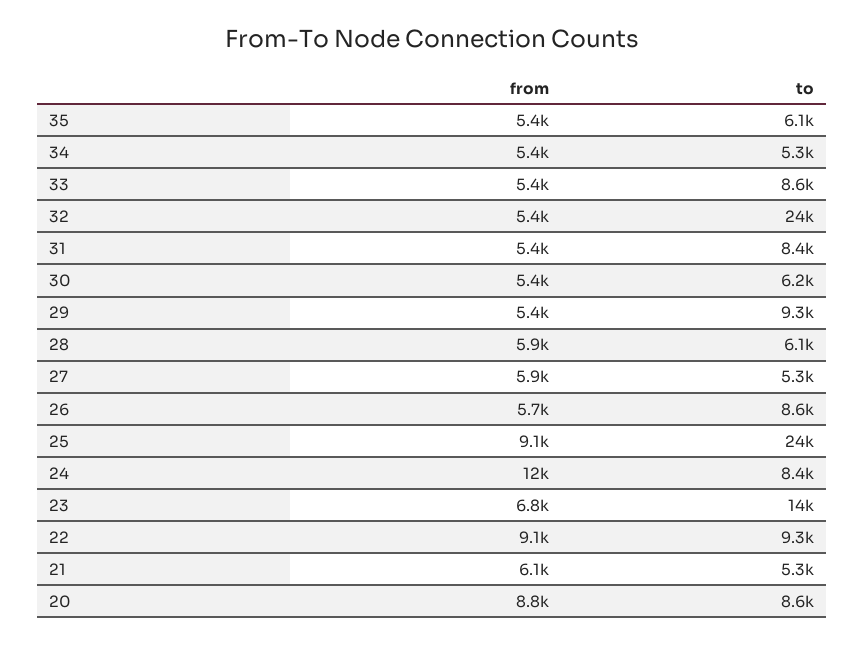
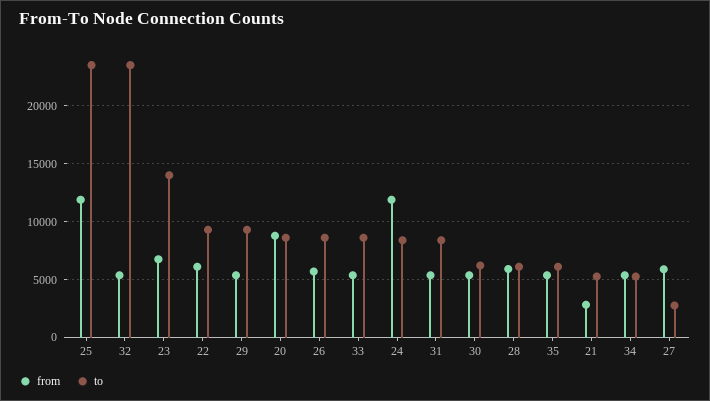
to, 27: 5300 -> 3000
from, 25: 9100 -> 12000
from, 22: 9100 -> 6000
from, 21: 6100 -> 3000

